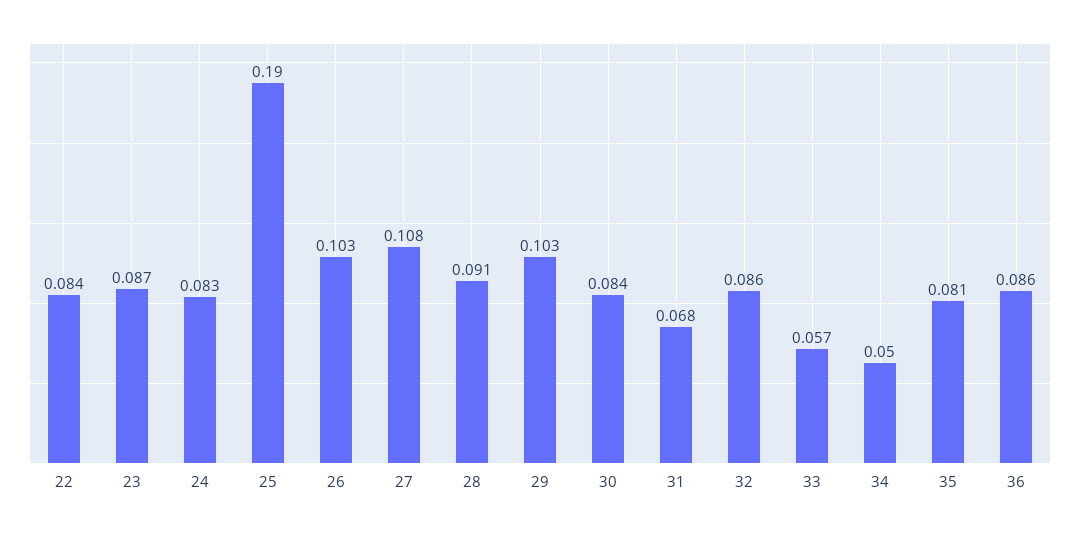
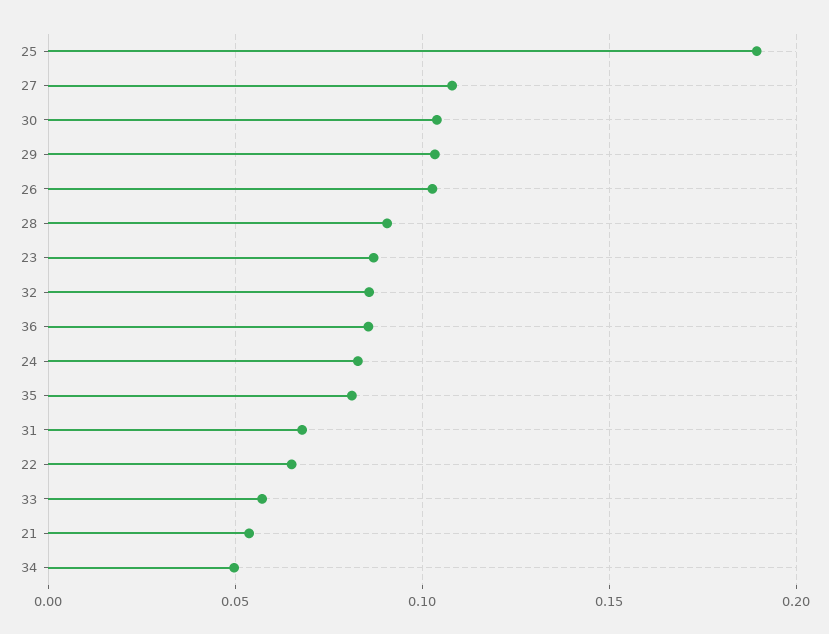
22: 0.084 -> 0.065
30: 0.084 -> 0.105
21: none -> 0.055

